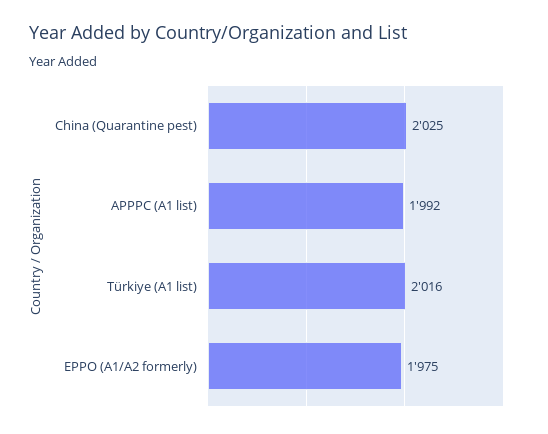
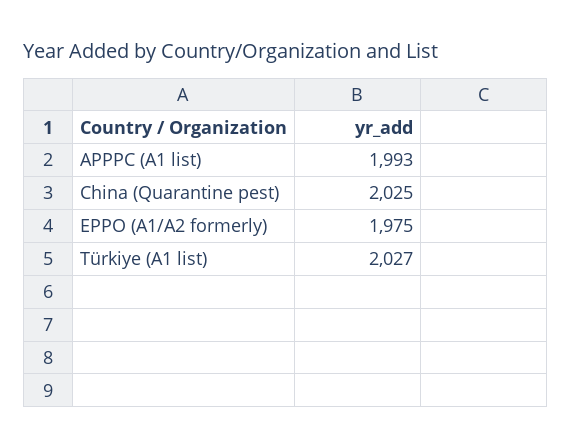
APPPC (A1 list): 1992 -> 1993
Türkiye (A1 list): 2016 -> 2027

